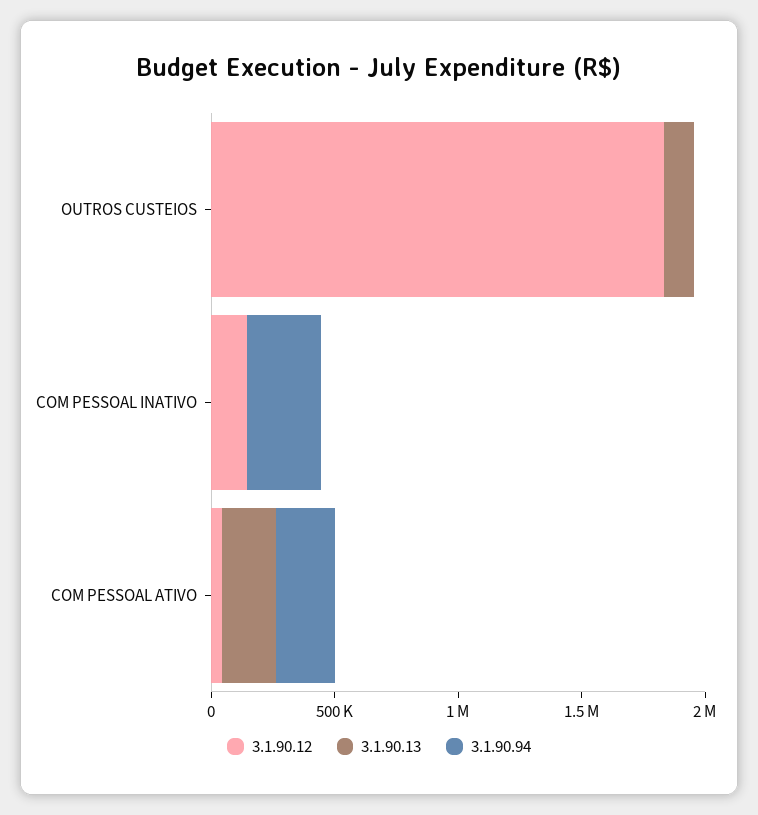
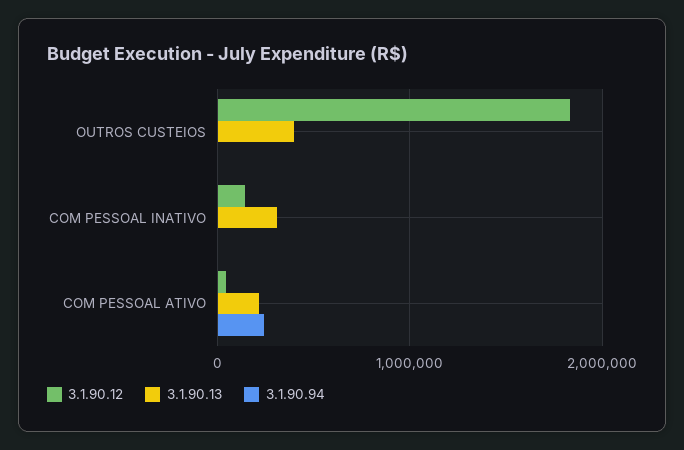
3.1.90.13, OUTROS CUSTEIOS: 100000 -> 400000
3.1.90.13, COM PESSOAL INATIVO: 0 -> 300000
3.1.90.94, COM PESSOAL INATIVO: 300000 -> 0

